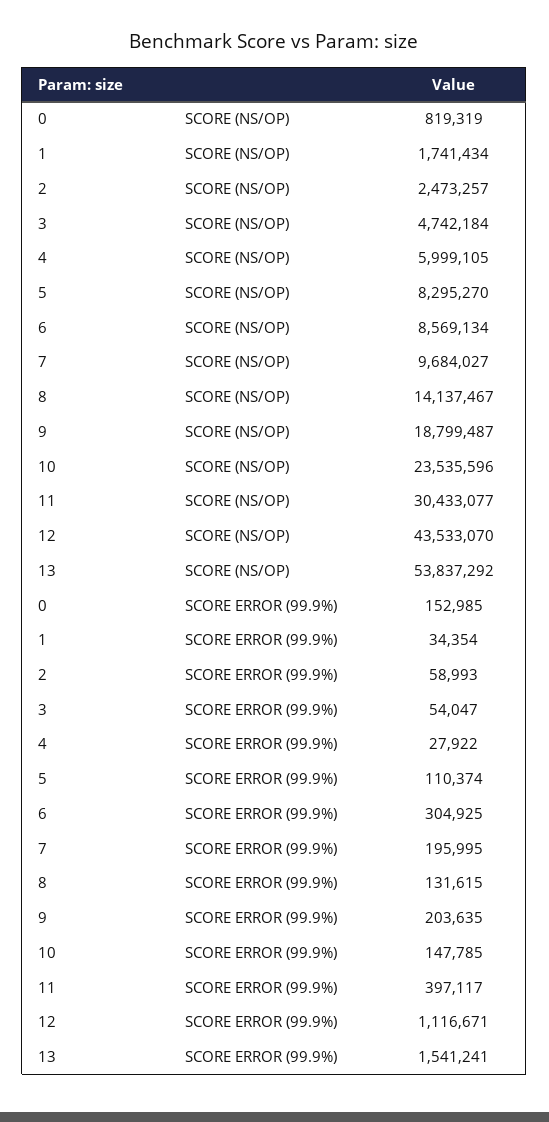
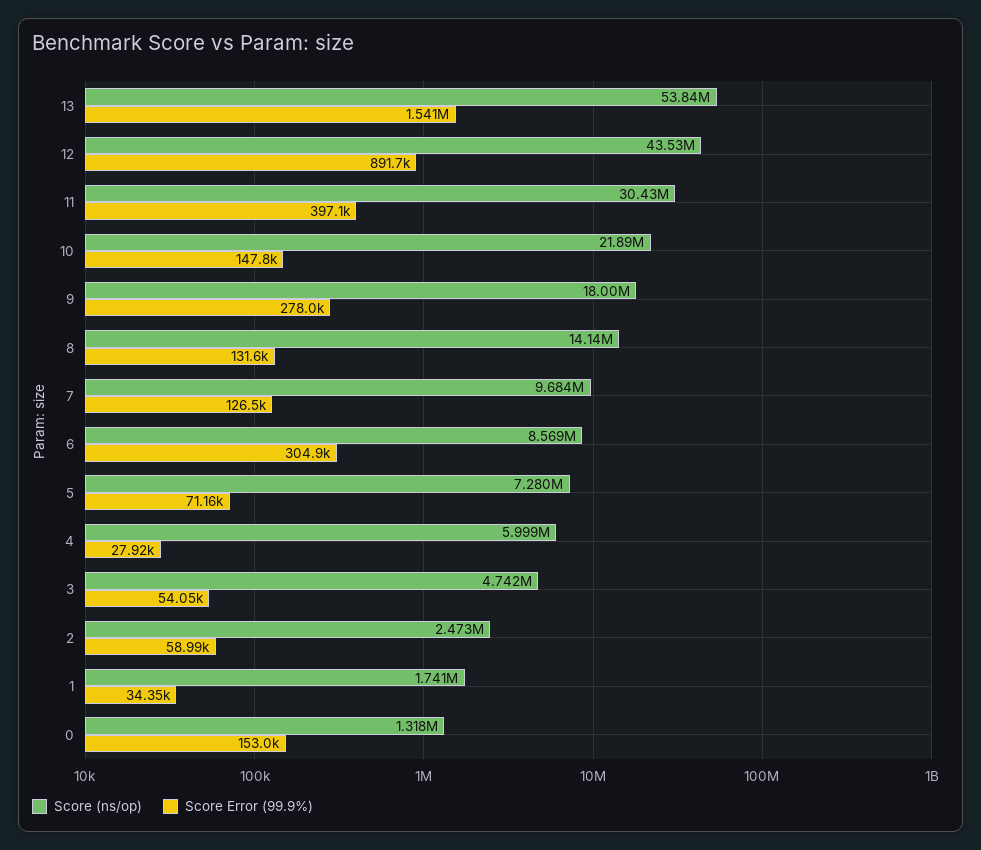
SCORE (NS/OP), 0: 819319 -> 1318000
SCORE (NS/OP), 5: 8295270 -> 7280000
SCORE (NS/OP), 9: 18799487 -> 18000000
SCORE (NS/OP), 10: 23535596 -> 21890000
SCORE ERROR (99.9%), 5: 110374 -> 71160
SCORE ERROR (99.9%), 7: 195995 -> 126500
SCORE ERROR (99.9%), 9: 203635 -> 278000
SCORE ERROR (99.9%), 12: 1116671 -> 891700

